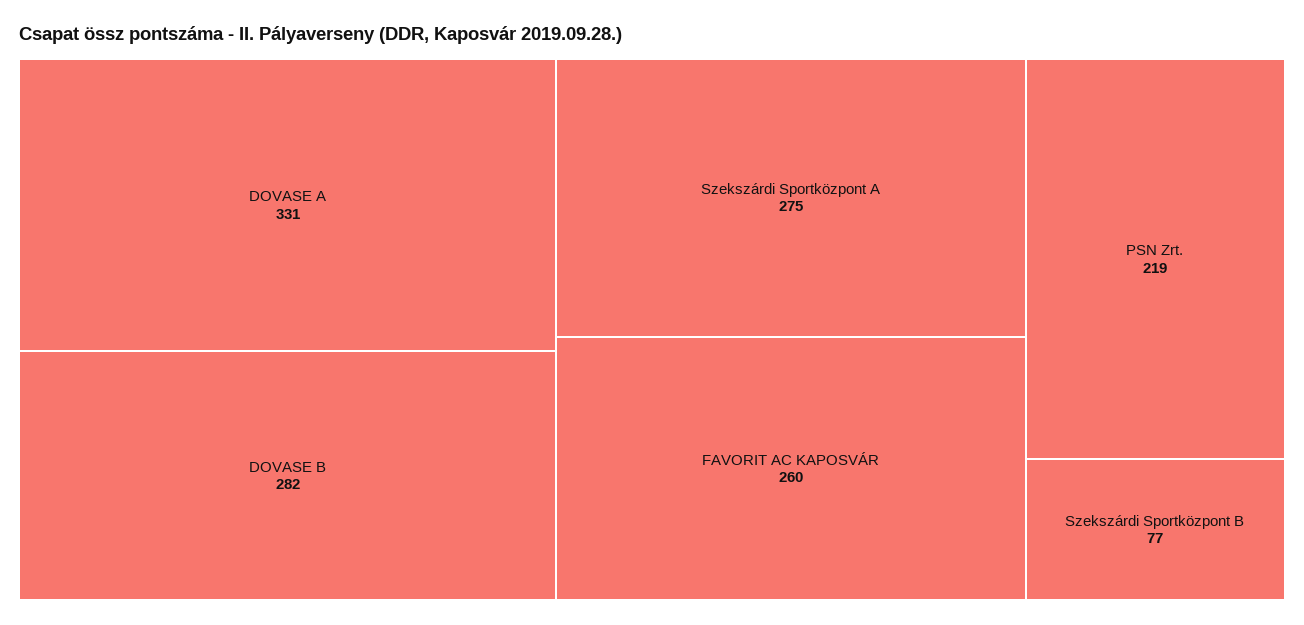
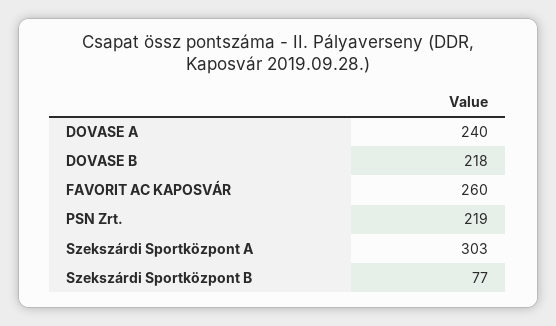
DOVASE A: 331 -> 240
DOVASE B: 282 -> 218
Szekszárdi Sportközpont A: 275 -> 303

